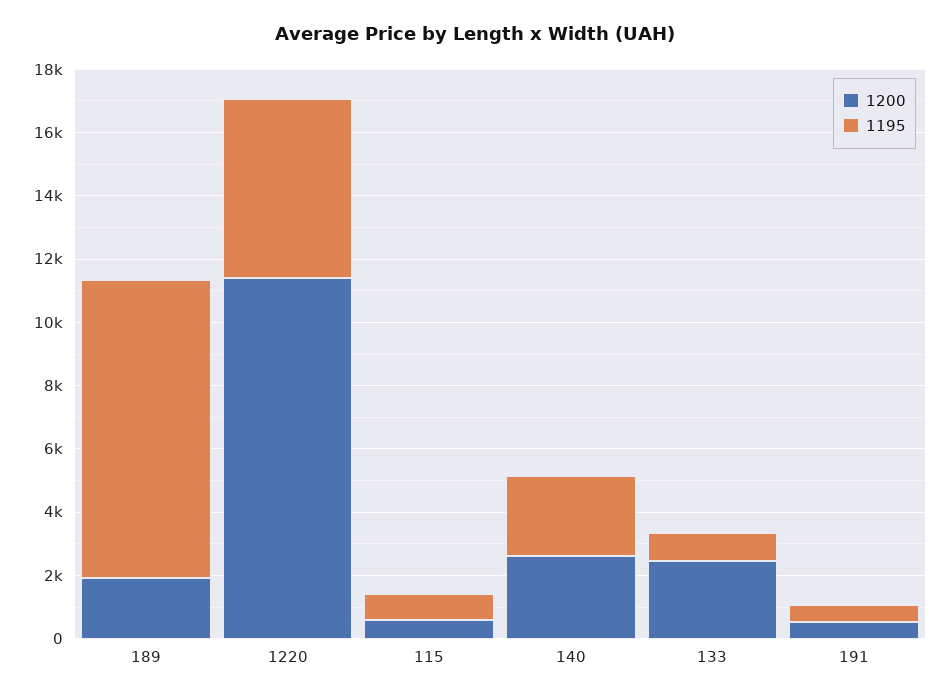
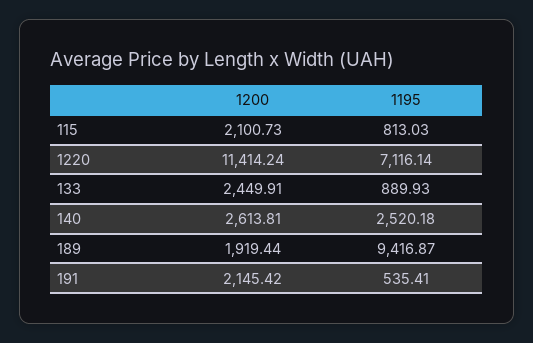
1195, 1220: 5500 -> 7116.14
1200, 115: 500 -> 2100.73
1200, 191: 500 -> 2145.42

